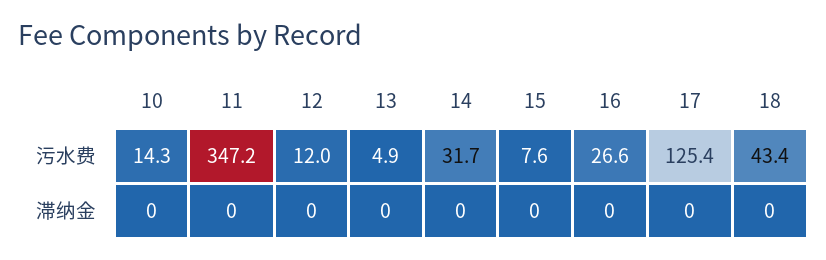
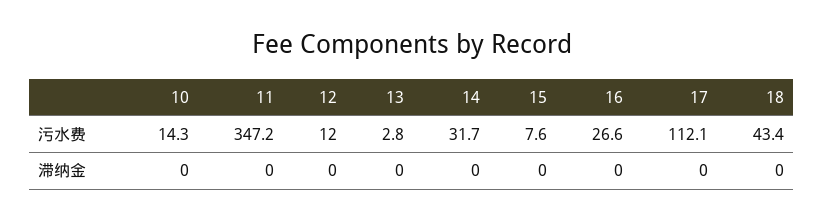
13, 污水费: 4.9 -> 2.8
17, 污水费: 125.4 -> 112.1

